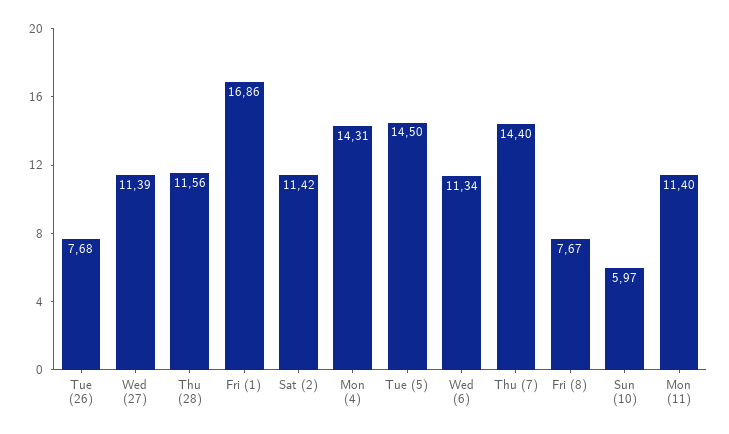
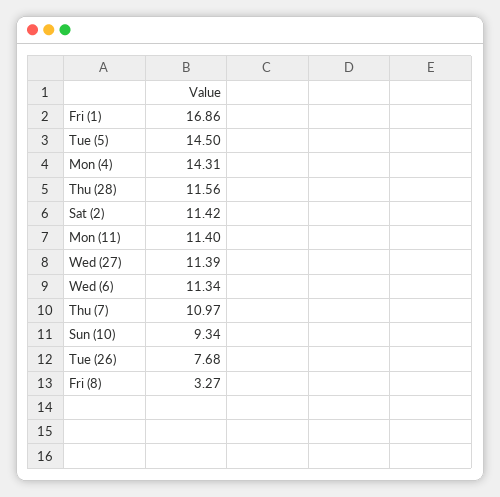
Thu (7): 14.4 -> 10.97
Fri (8): 7.67 -> 3.27
Sun (10): 5.97 -> 9.34

